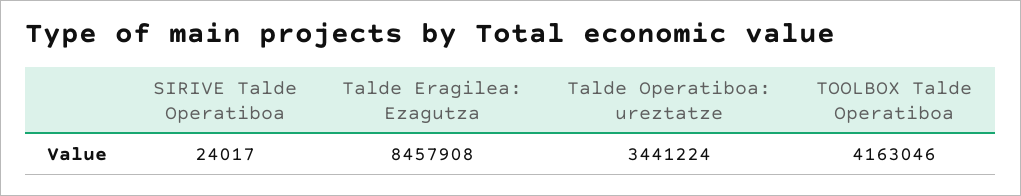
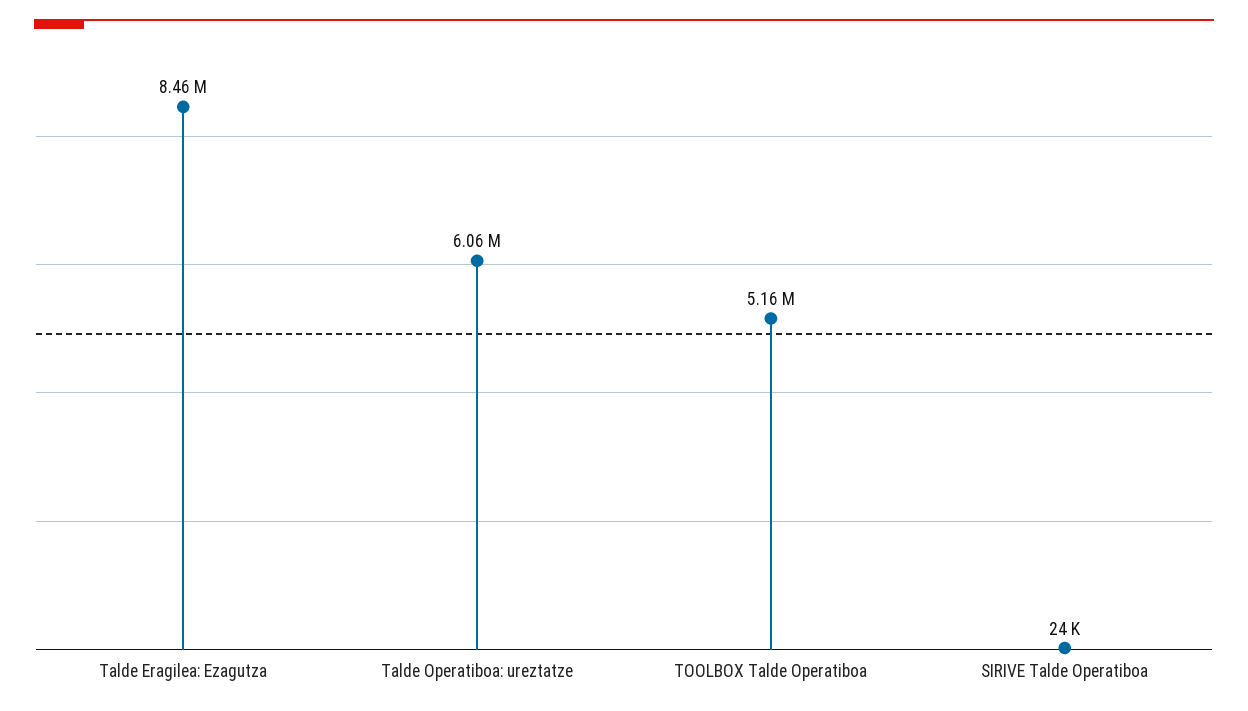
Talde Operatiboa: ureztatze: 3441224 -> 6060000
TOOLBOX Talde Operatiboa: 4163046 -> 5160000

